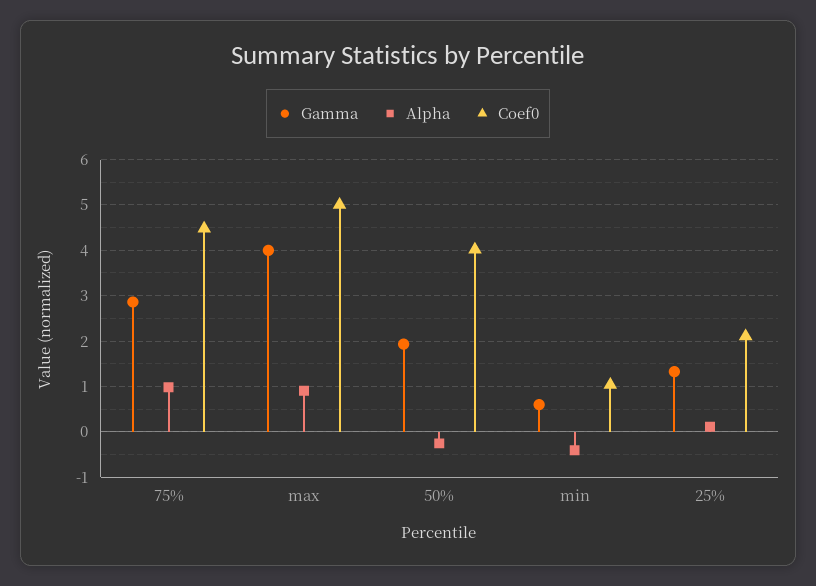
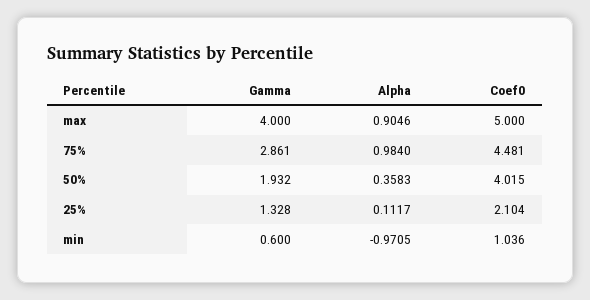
Alpha, 50%: -0.2 -> 0.3583
Alpha, min: -0.4 -> -0.9705

